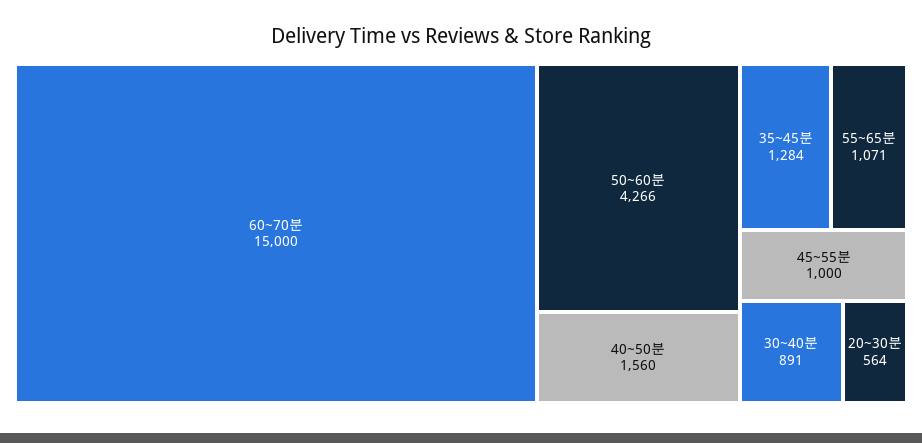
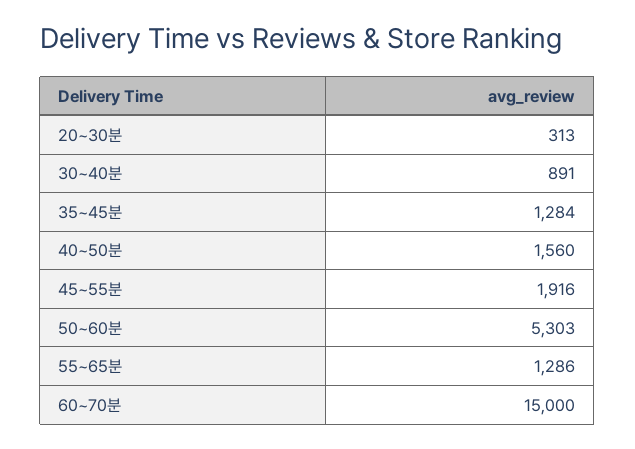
50~60분: 4266 -> 5303
55~65분: 1071 -> 1286
45~55분: 1000 -> 1916
20~30분: 564 -> 313

